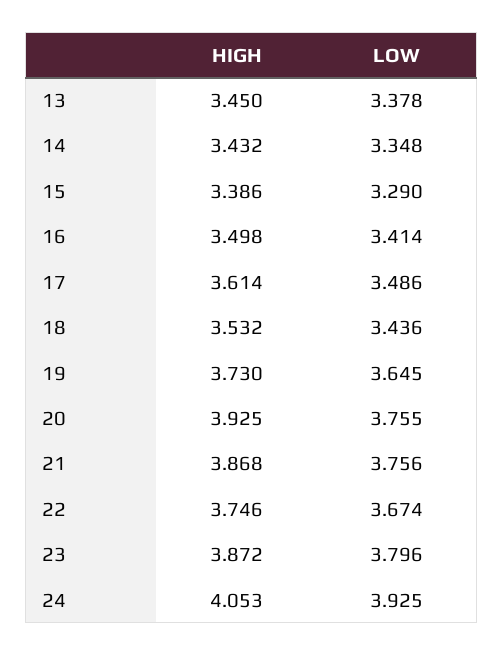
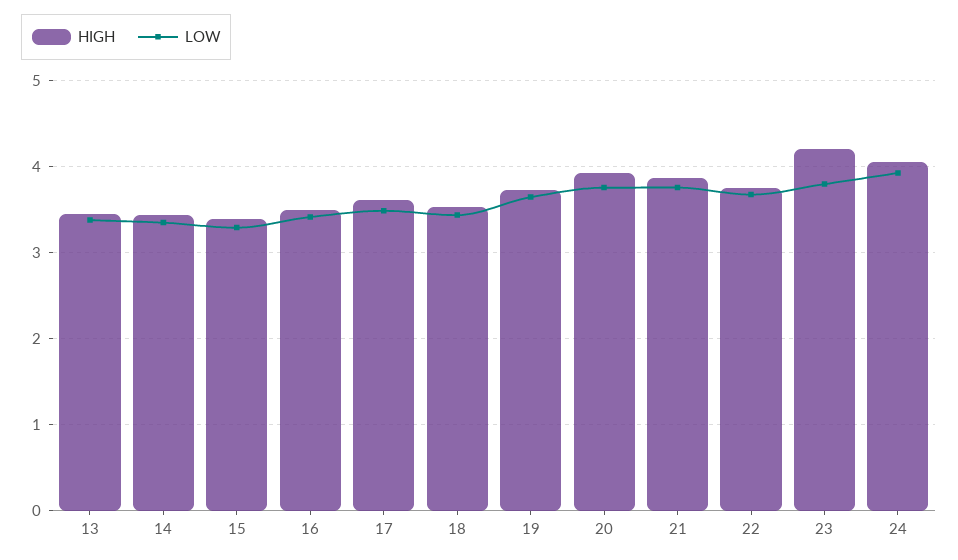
HIGH, 23: 3.872 -> 4.2

